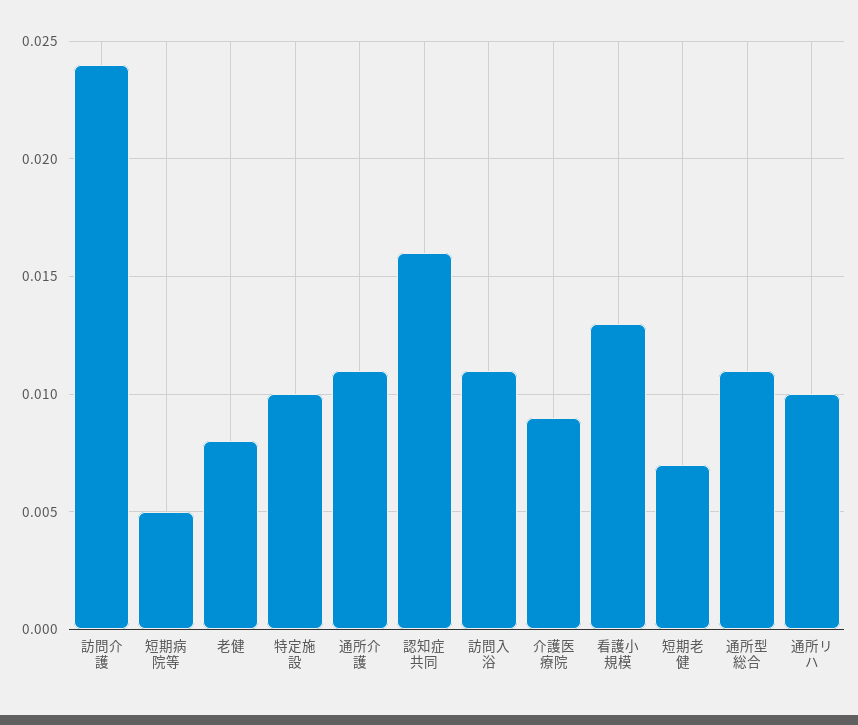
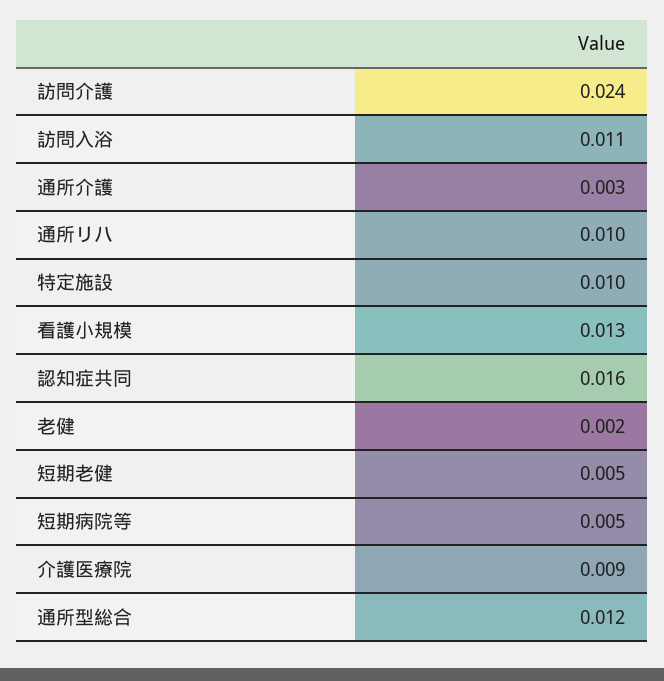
老健: 0.008 -> 0.002
通所介護: 0.011 -> 0.003
短期老健: 0.007 -> 0.005
通所型総合: 0.011 -> 0.012

